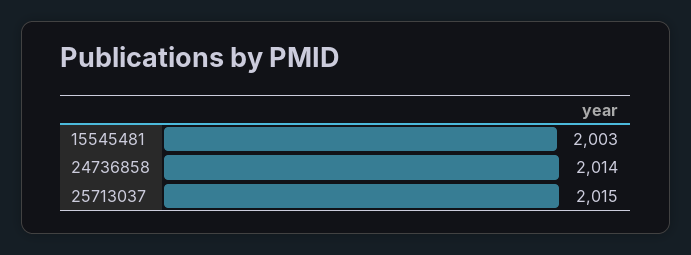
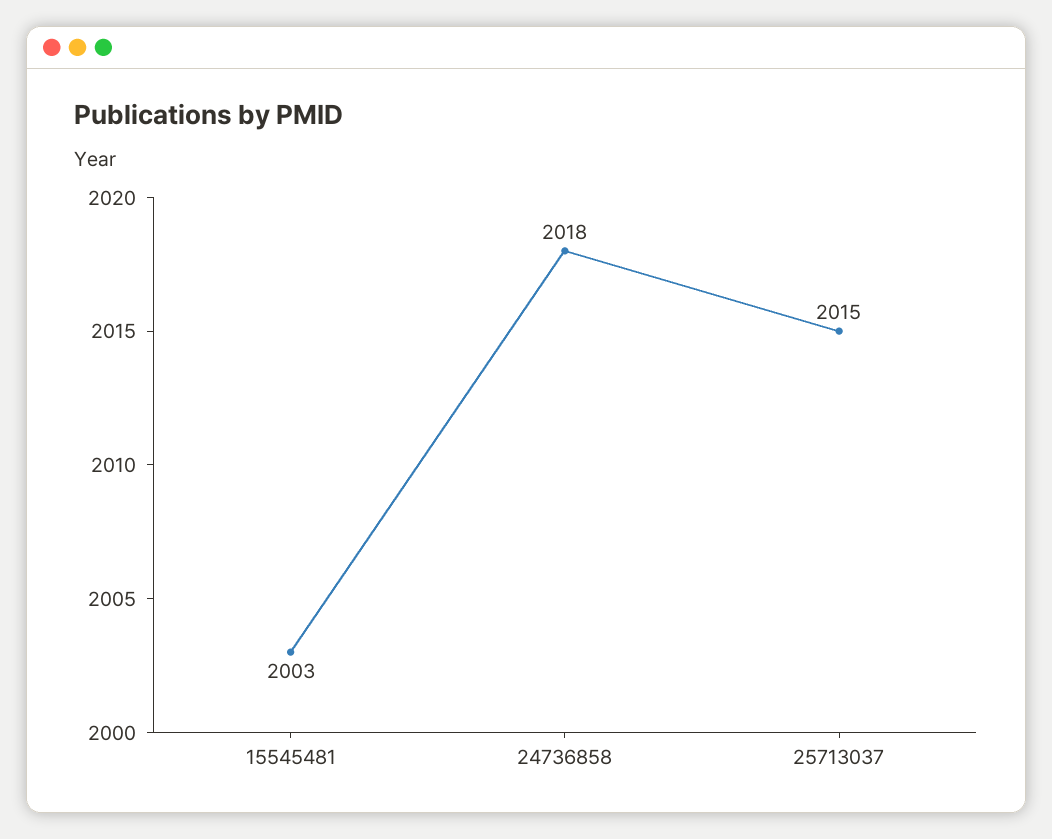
24736858: 2014 -> 2018

